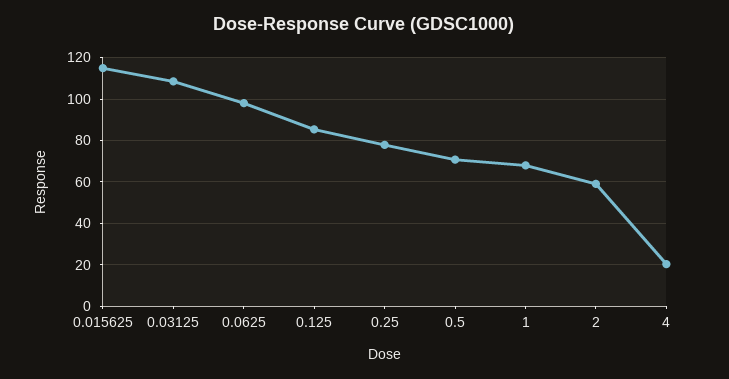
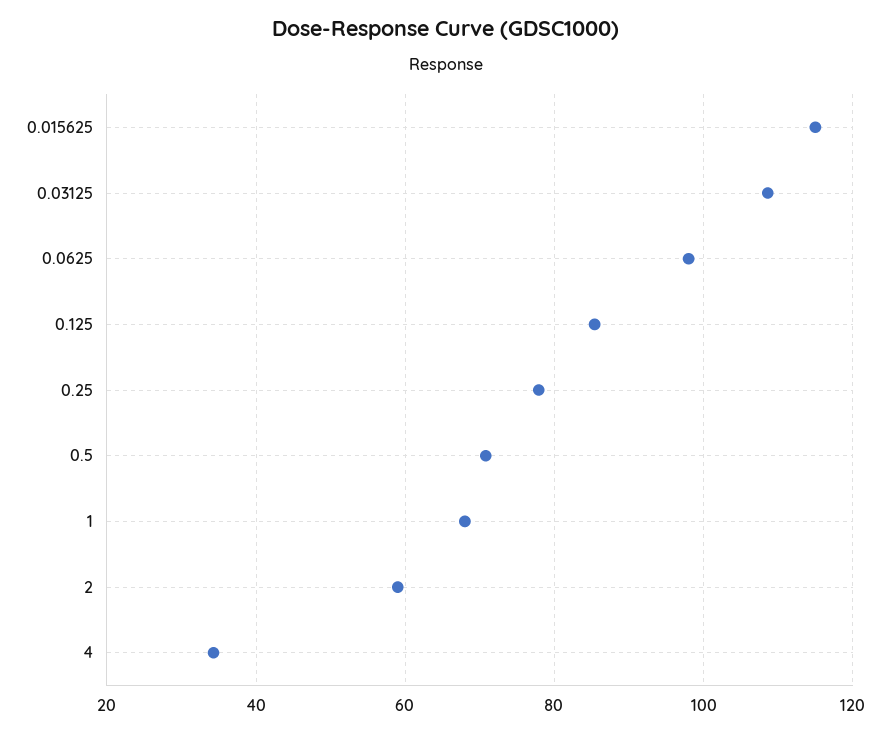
4: 20 -> 34

